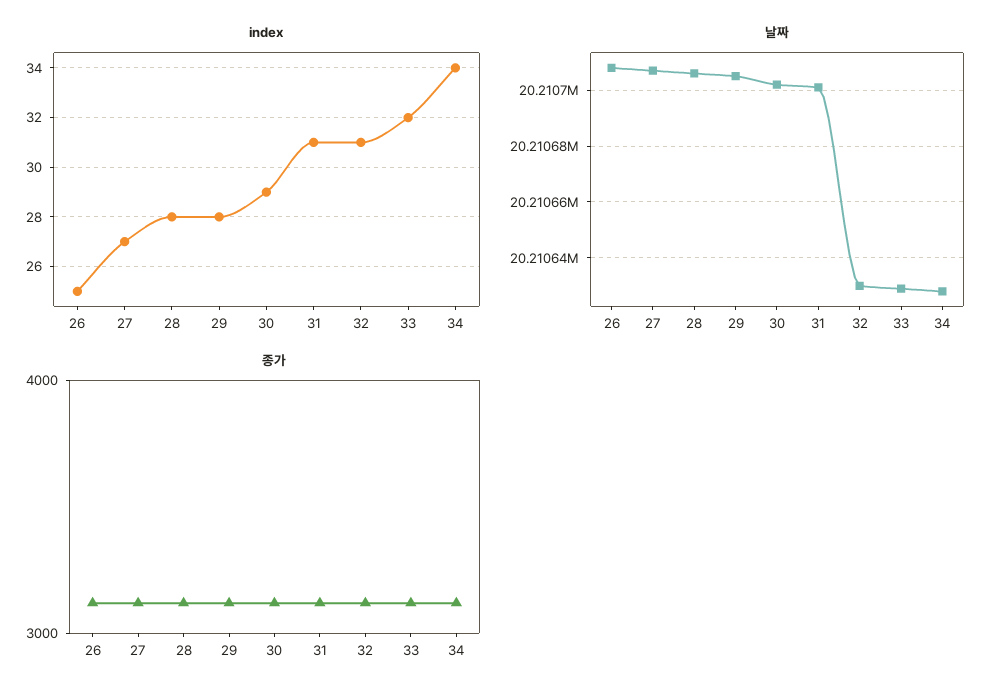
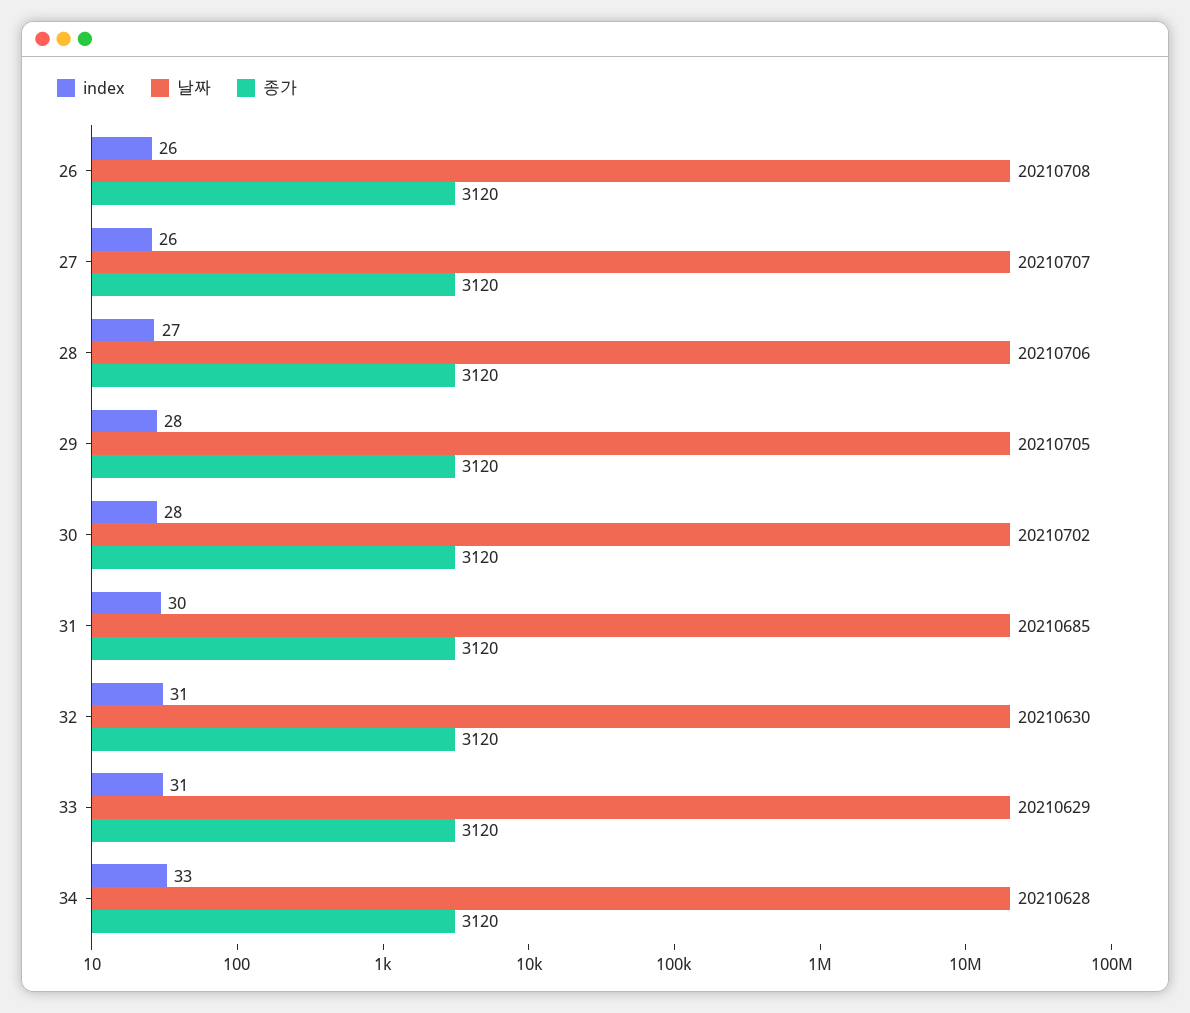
index, 26: 25 -> 26
index, 27: 27 -> 26
index, 28: 28 -> 27
index, 30: 29 -> 28
index, 31: 31 -> 30
index, 33: 32 -> 31
index, 34: 34 -> 33
날짜, 31: 20210700 -> 20210685

